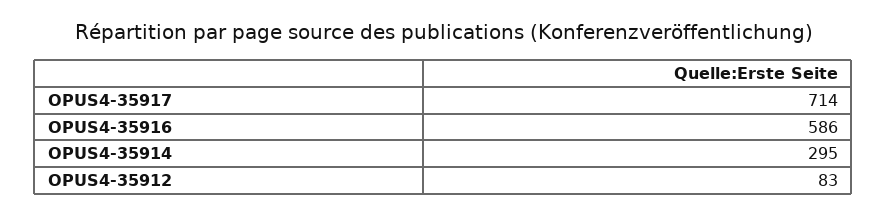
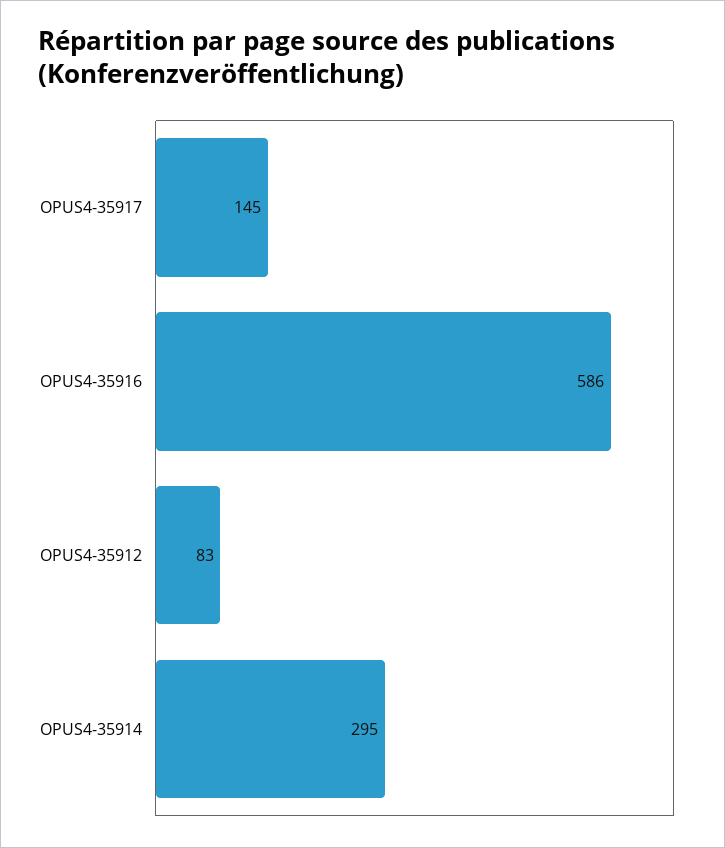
OPUS4-35917: 714 -> 145

